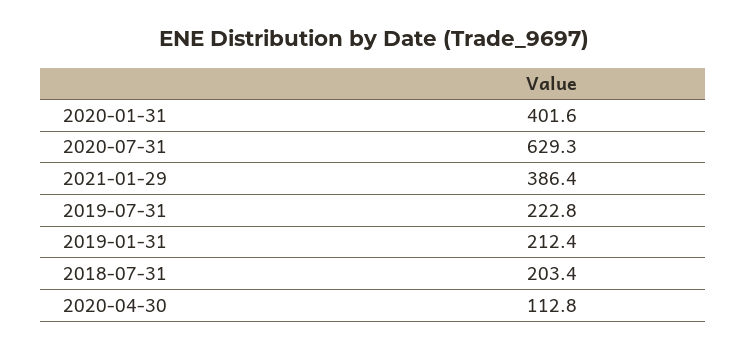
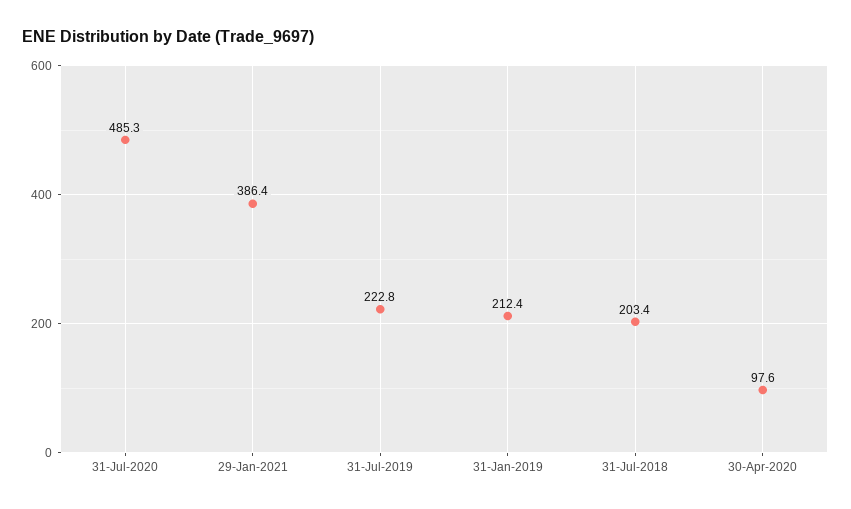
2020-01-31: 401.6 -> none
2020-07-31: 629.3 -> 485.3
2020-04-30: 112.8 -> 97.6

